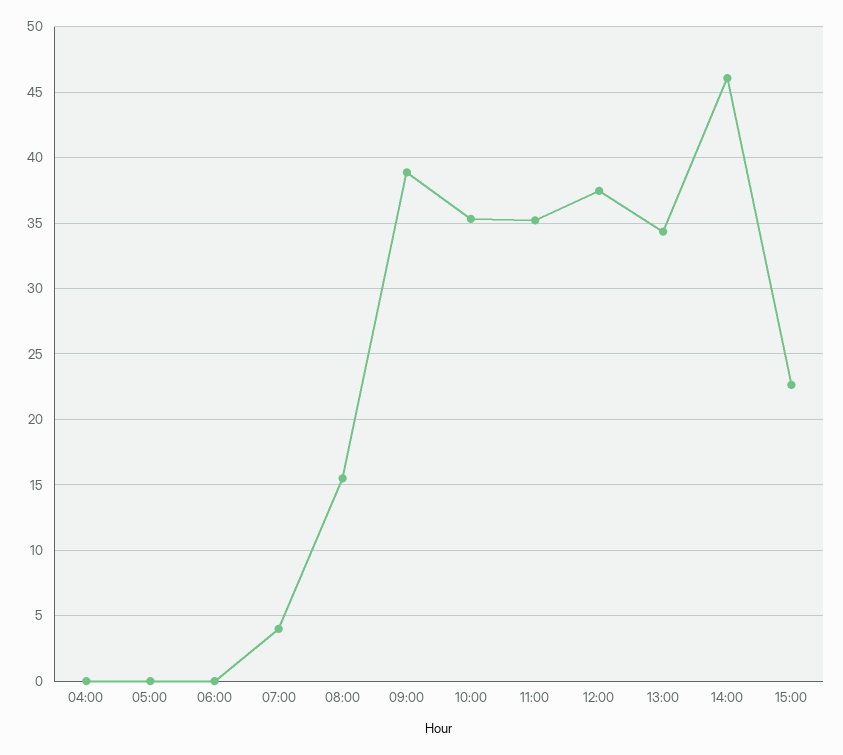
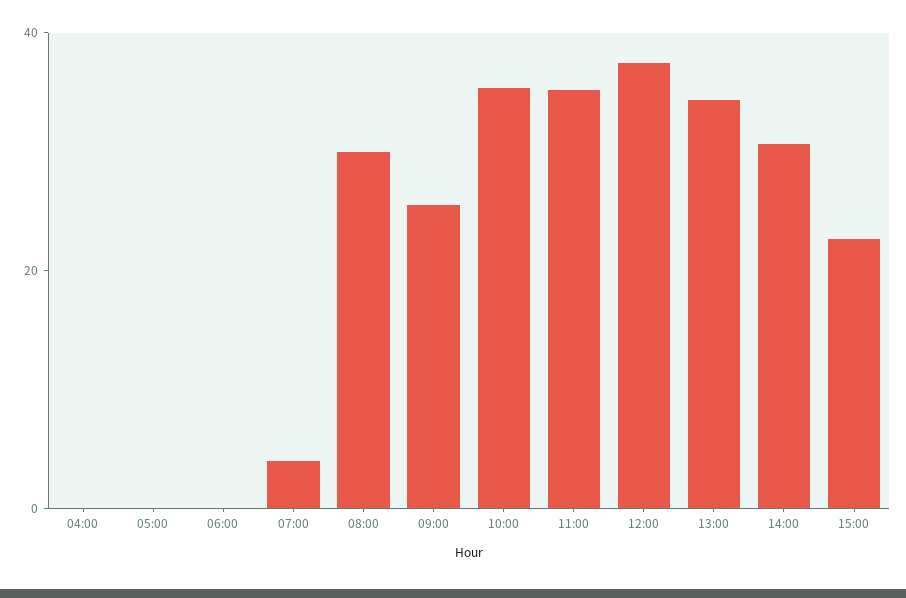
08:00: 15.5 -> 30
09:00: 39 -> 25
14:00: 46 -> 30

